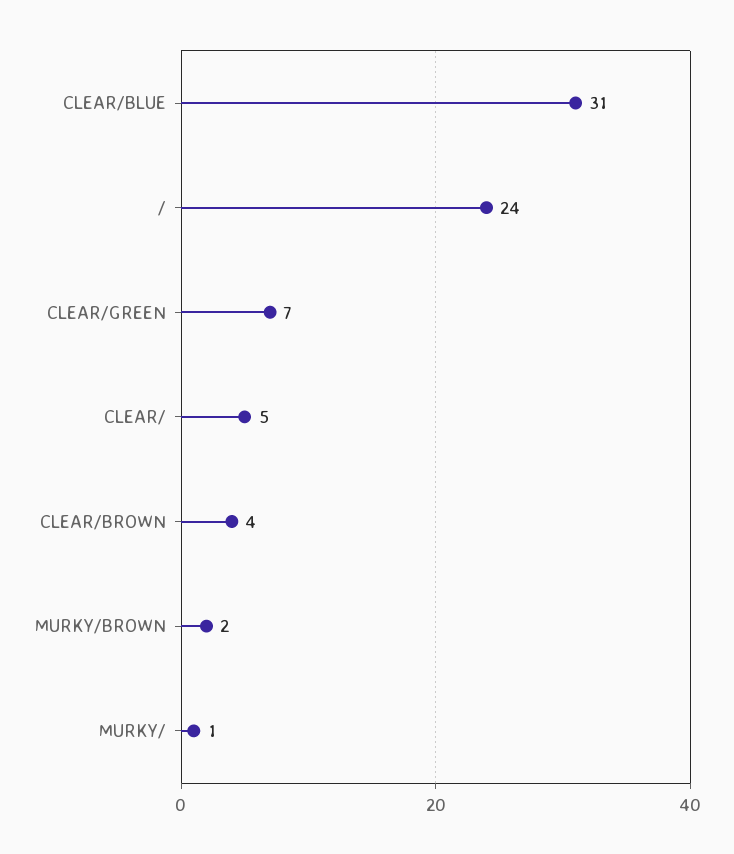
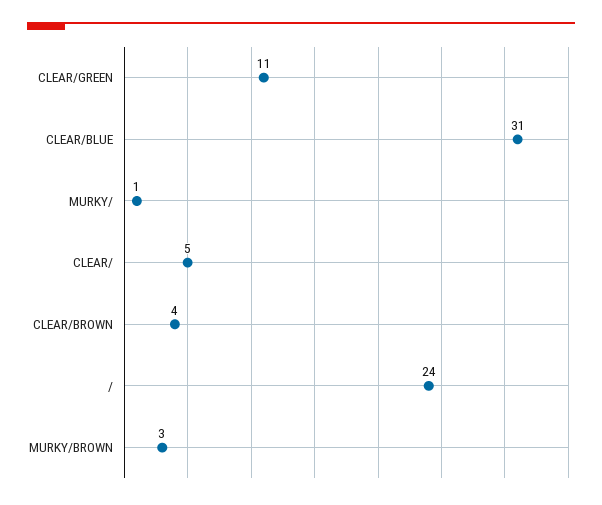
CLEAR/GREEN: 7 -> 11
MURKY/BROWN: 2 -> 3

